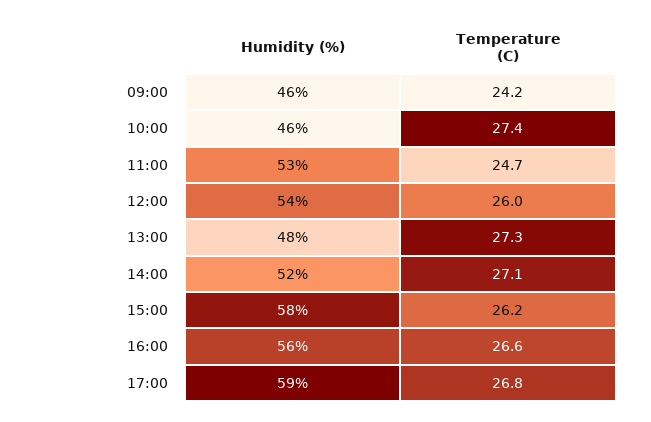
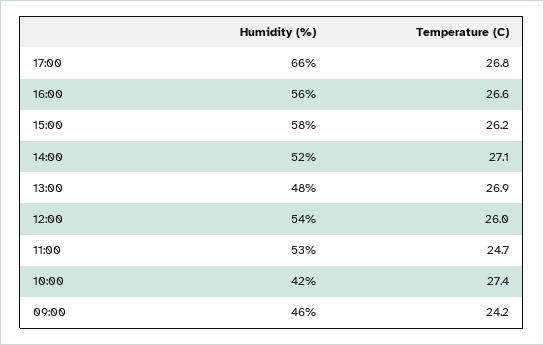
Humidity (%), 10:00: 46 -> 42
Temperature (C), 13:00: 27.3 -> 26.9
Humidity (%), 17:00: 59 -> 66

